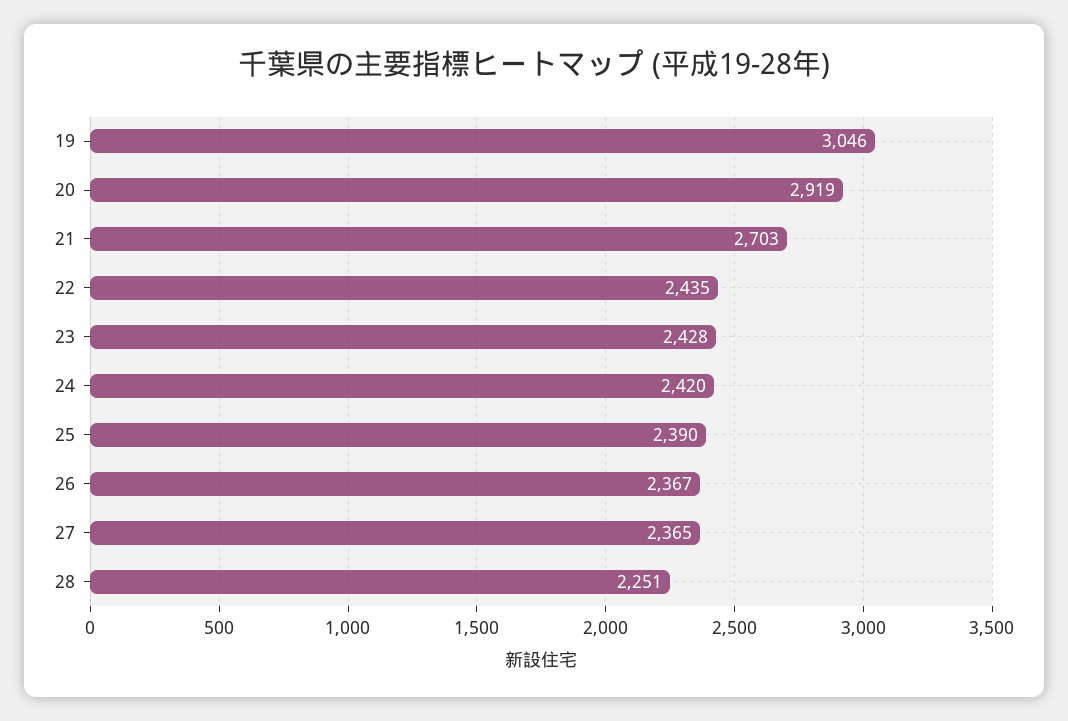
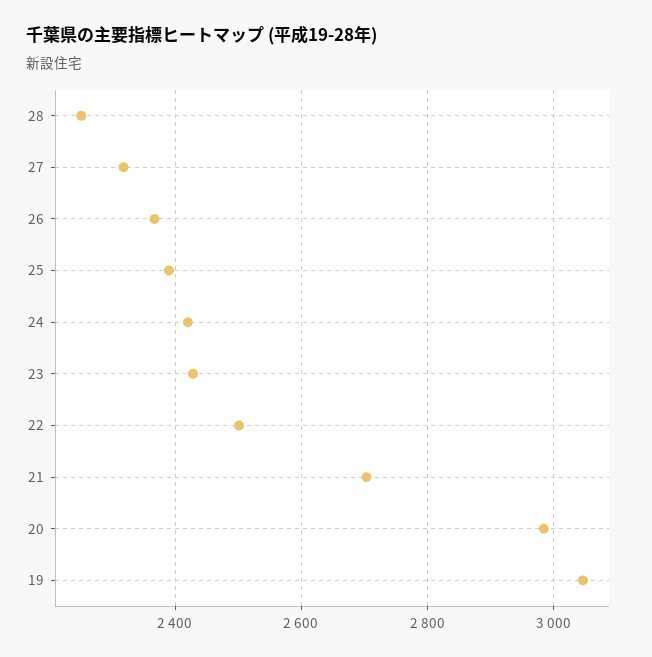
20: 2919 -> 2980
22: 2435 -> 2500
27: 2365 -> 2320

